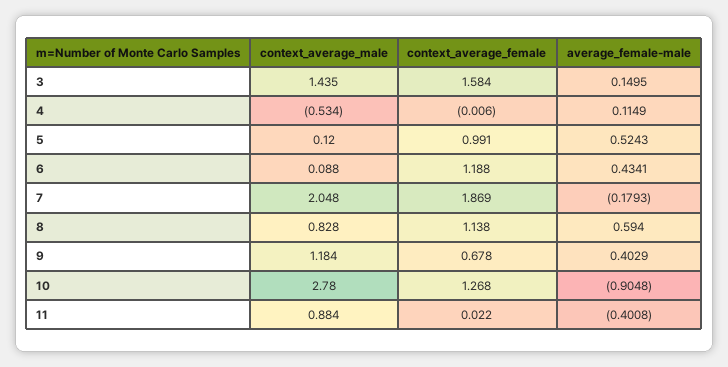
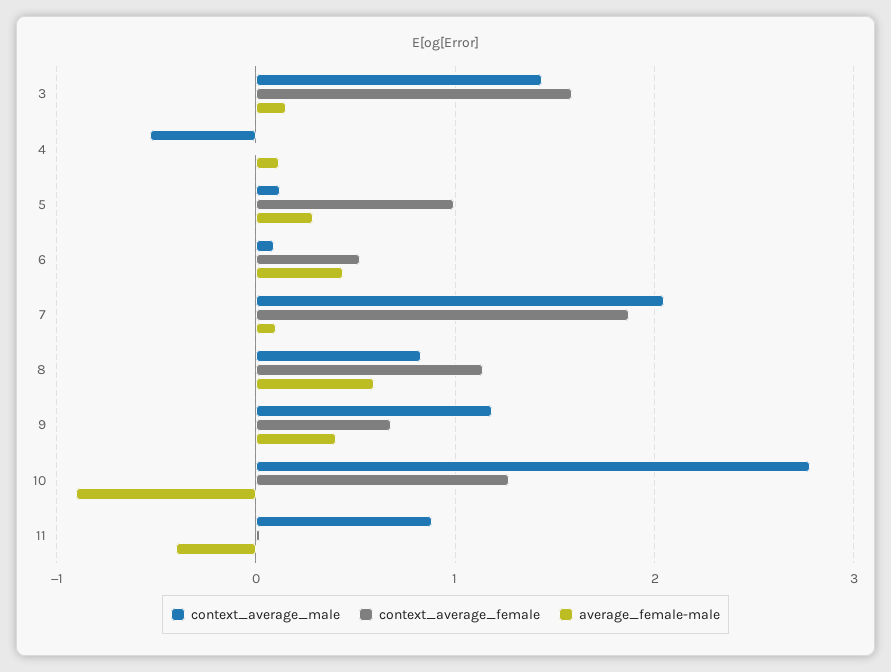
average_female-male, 5: 0.5243 -> 0.3
context_average_female, 6: 1.188 -> 0.5
average_female-male, 7: -0.1793 -> 0.1

